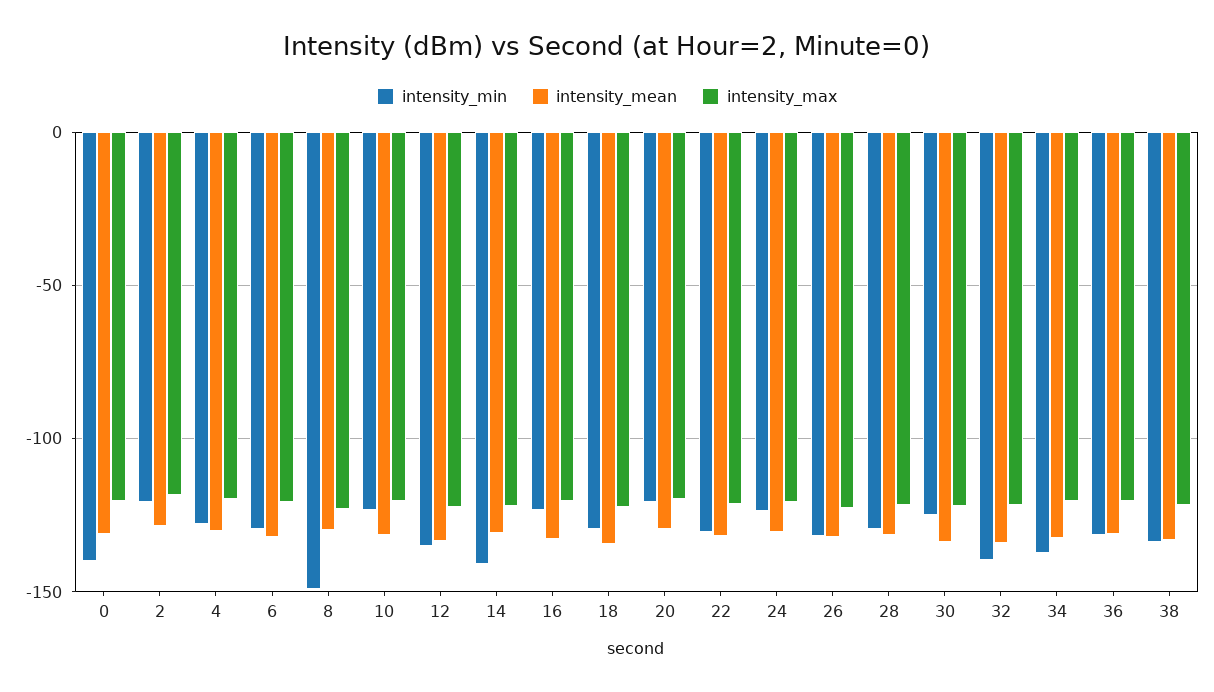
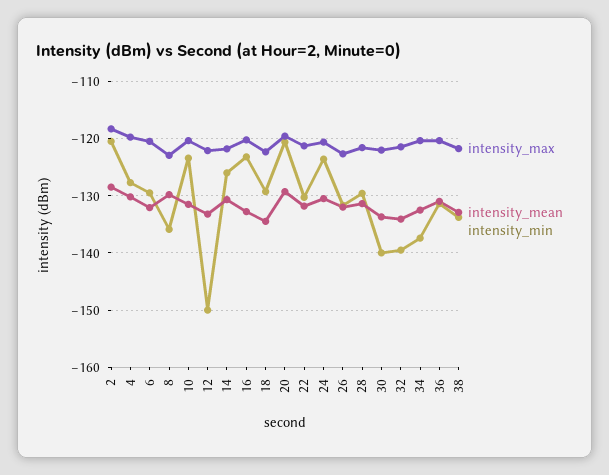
intensity_min, 0: -140 -> none
intensity_mean, 0: -130 -> none
intensity_max, 0: -120 -> none
intensity_min, 8: -150 -> -136
intensity_min, 12: -135 -> -150
intensity_min, 14: -140 -> -126
intensity_min, 30: -125 -> -140

